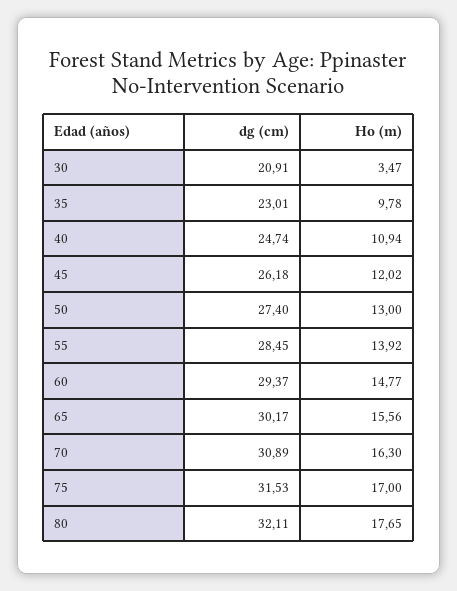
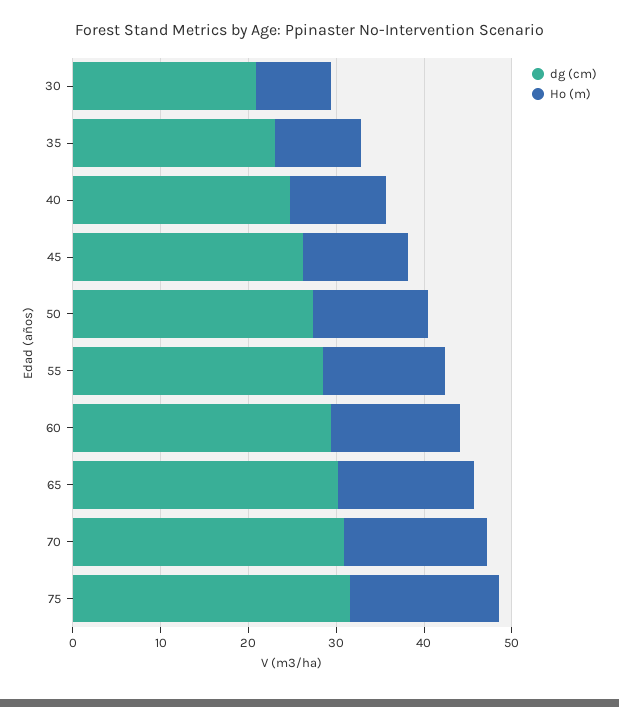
Ho (m), 30: 3.47 -> 8
dg (cm), 80: 32.11 -> none
Ho (m), 80: 17.65 -> none

